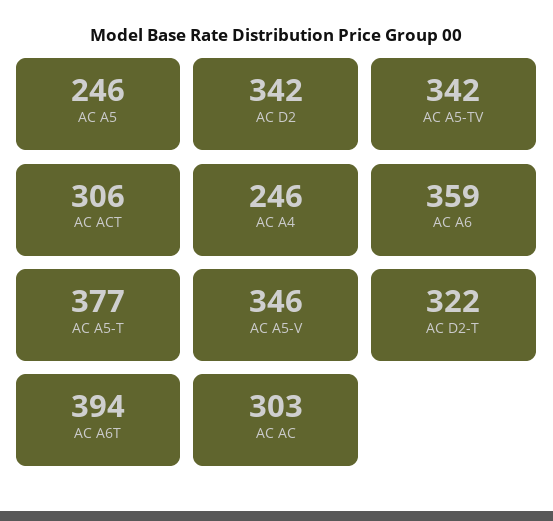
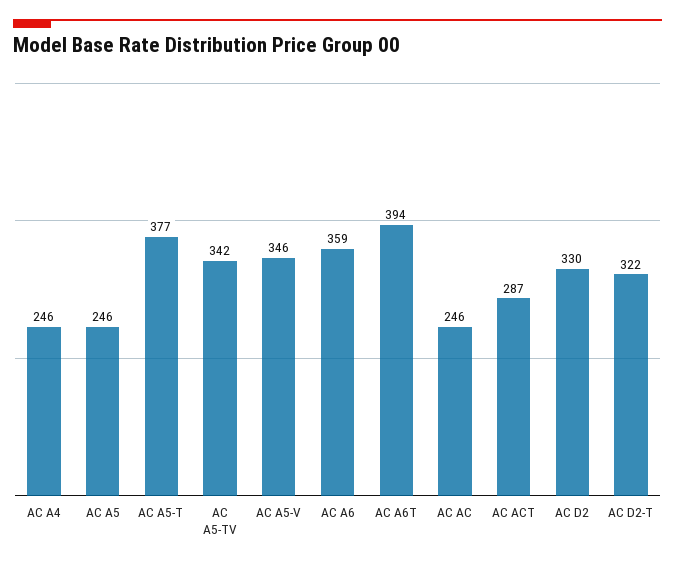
AC D2: 342 -> 330
AC ACT: 306 -> 287
AC AC: 303 -> 246

